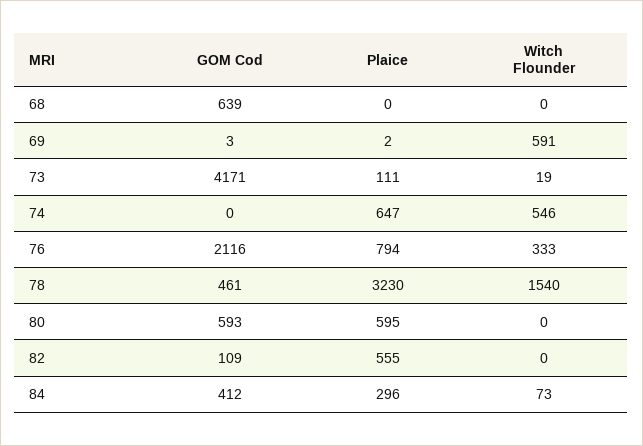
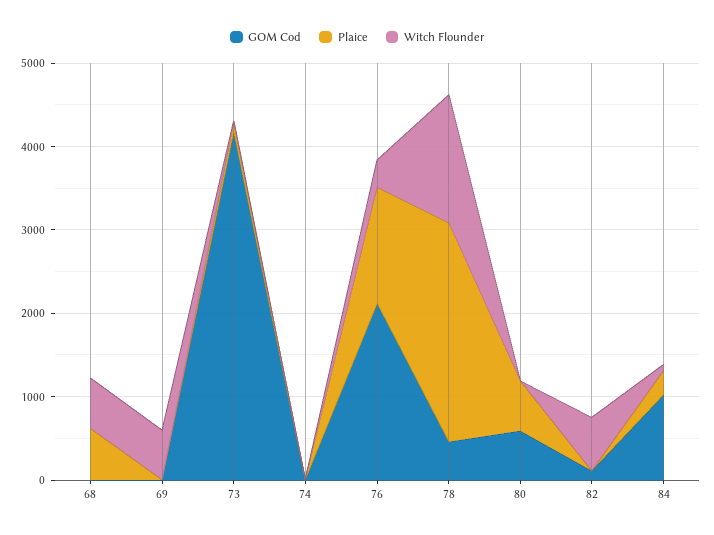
GOM Cod, 68: 639 -> 0
Plaice, 68: 0 -> 600
Witch Flounder, 68: 0 -> 600
Plaice, 74: 647 -> 0
Witch Flounder, 74: 546 -> 0
Plaice, 76: 794 -> 1400
Plaice, 78: 3230 -> 2600
Plaice, 82: 555 -> 0
Witch Flounder, 82: 0 -> 600
GOM Cod, 84: 412 -> 1000

